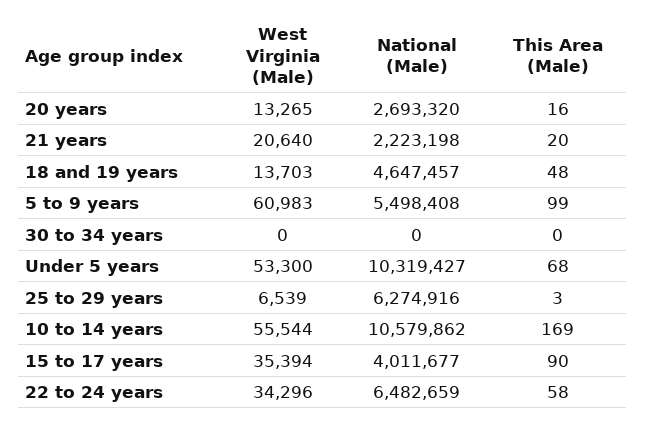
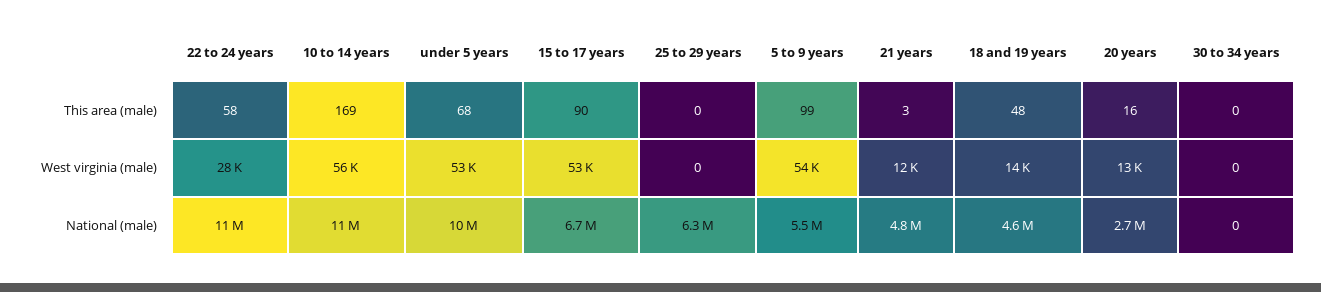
West Virginia (Male), 21 years: 20640 -> 12000
National (Male), 21 years: 2223198 -> 4800000
This Area (Male), 21 years: 20 -> 3
West Virginia (Male), 5 to 9 years: 60983 -> 54000
West Virginia (Male), 25 to 29 years: 6539 -> 0
This Area (Male), 25 to 29 years: 3 -> 0
West Virginia (Male), 15 to 17 years: 35394 -> 53000
National (Male), 15 to 17 years: 4011677 -> 6700000
West Virginia (Male), 22 to 24 years: 34296 -> 28000
National (Male), 22 to 24 years: 6482659 -> 11000000

